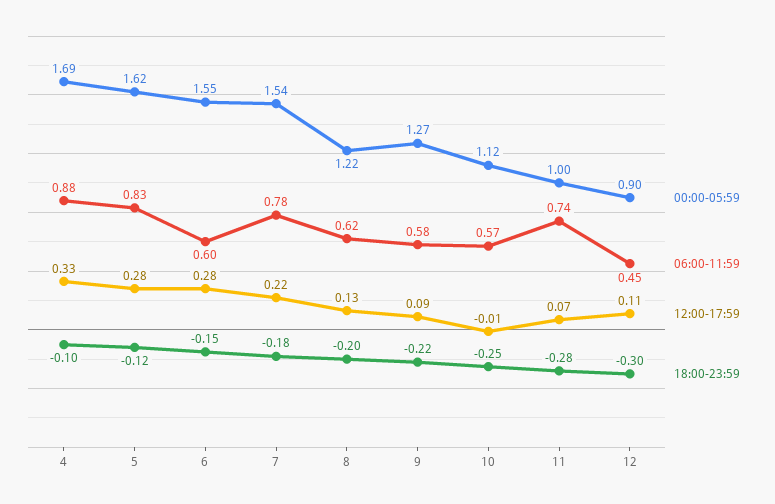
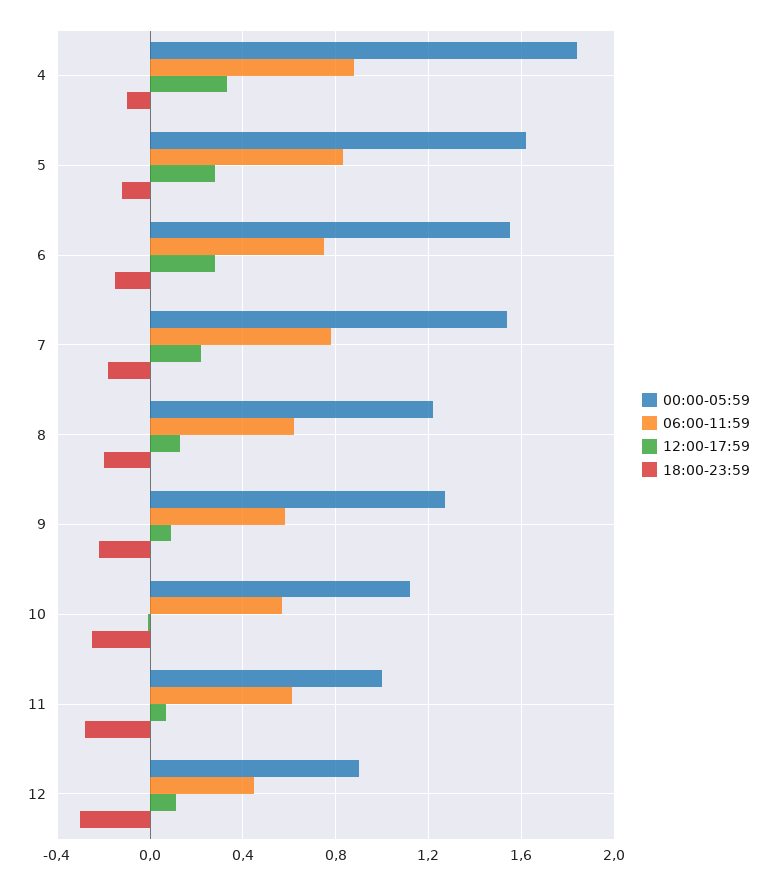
00:00-05:59, 4: 1.69 -> 1.85
06:00-11:59, 6: 0.6 -> 0.75
06:00-11:59, 11: 0.74 -> 0.6

